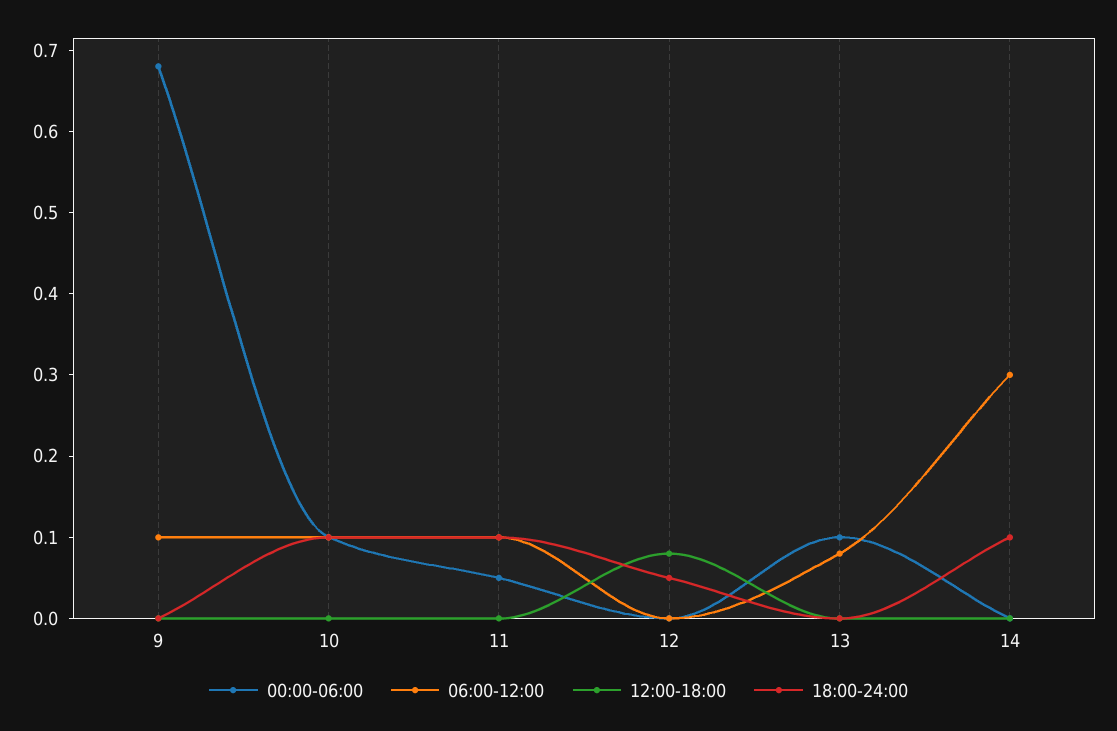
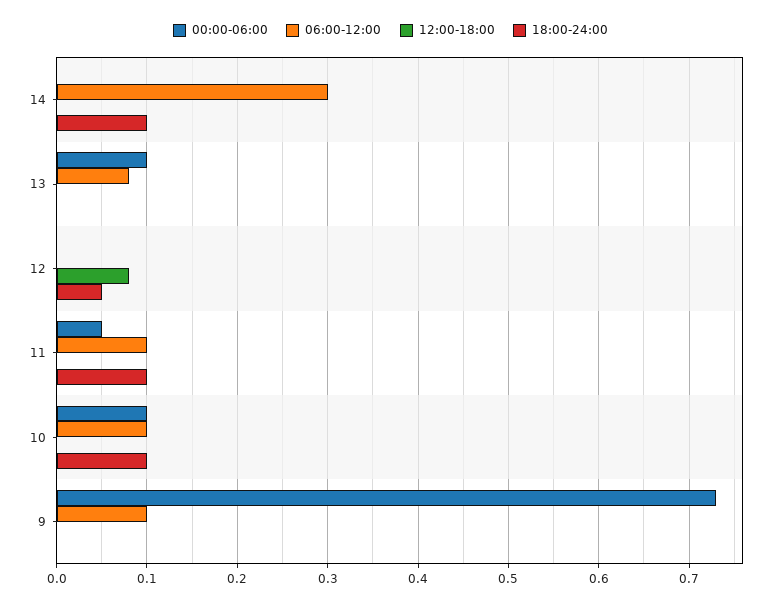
00:00-06:00, 9: 0.68 -> 0.73

